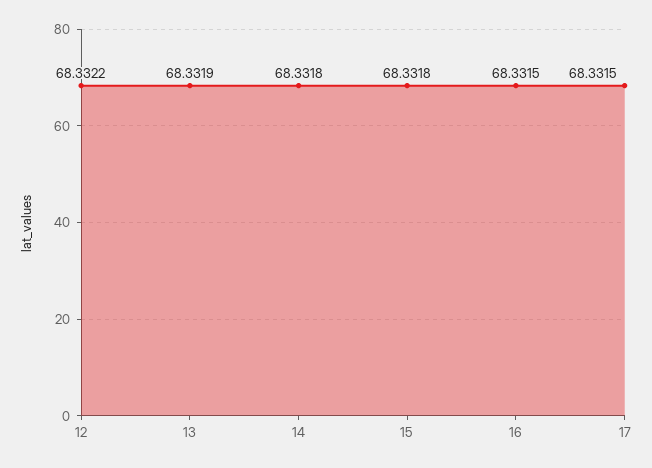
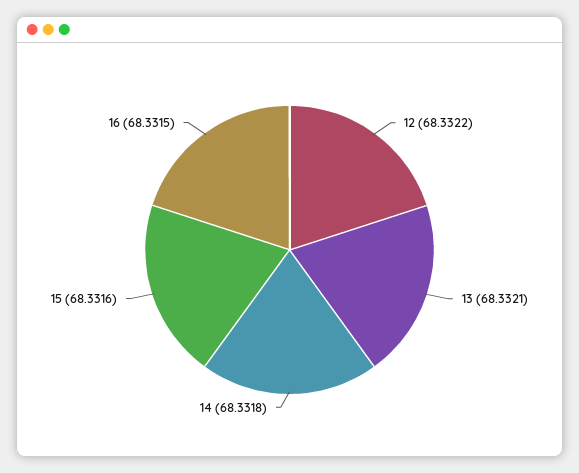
13: 68.3319 -> 68.3321
15: 68.3318 -> 68.3316
17: 68.3315 -> none

